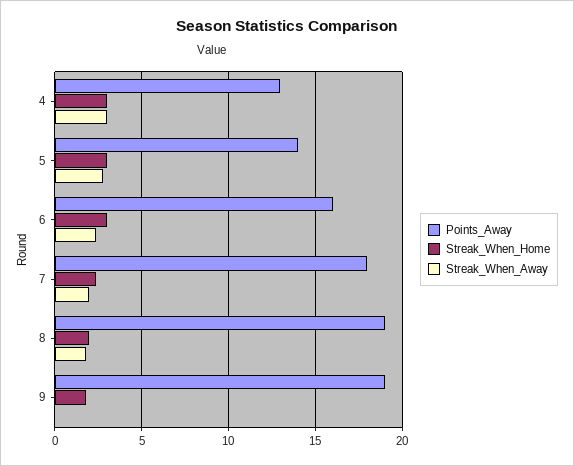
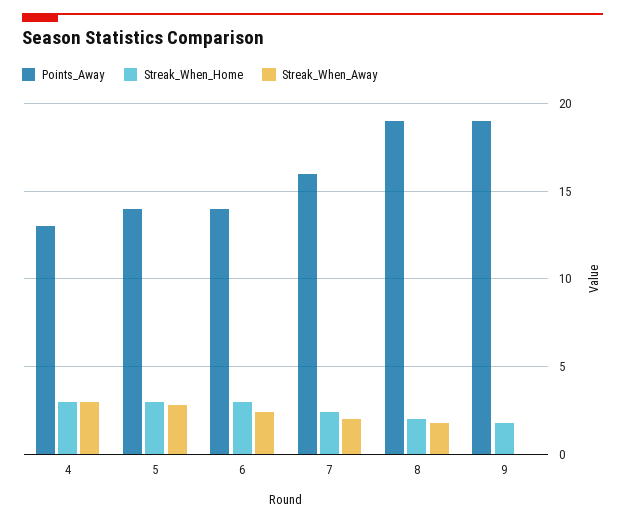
Points_Away, 6: 16 -> 14
Points_Away, 7: 18 -> 16

